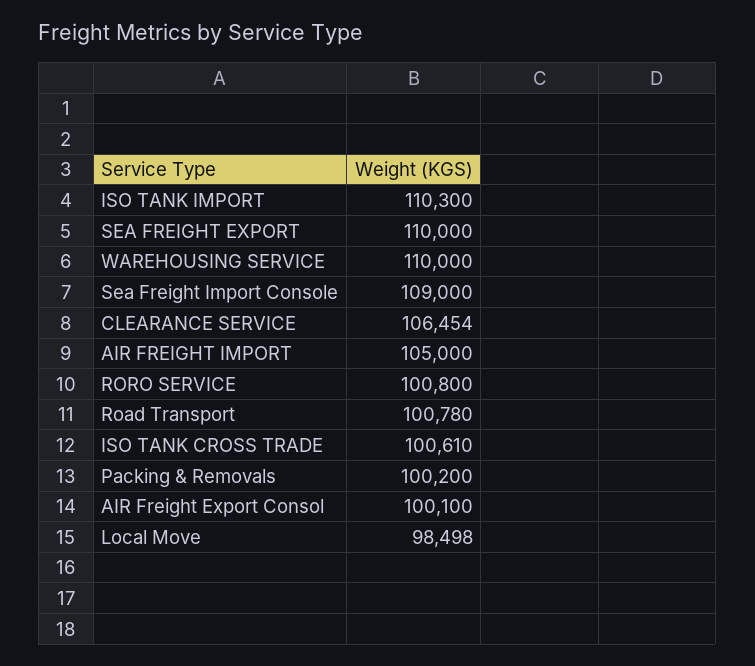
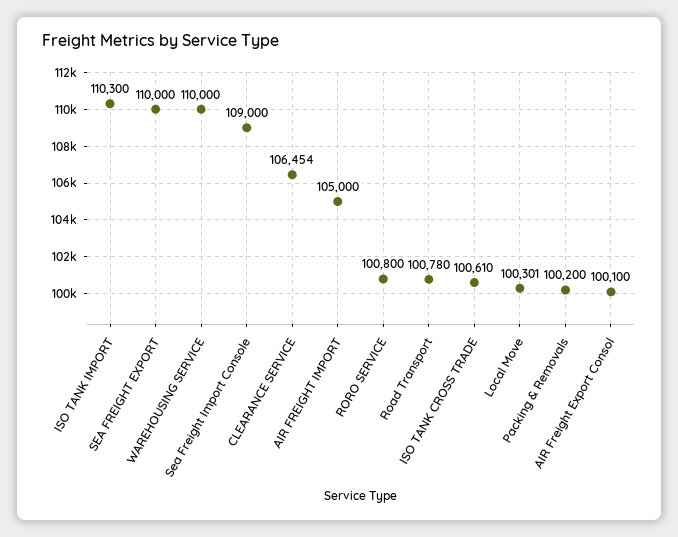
Local Move: 98498 -> 100301

